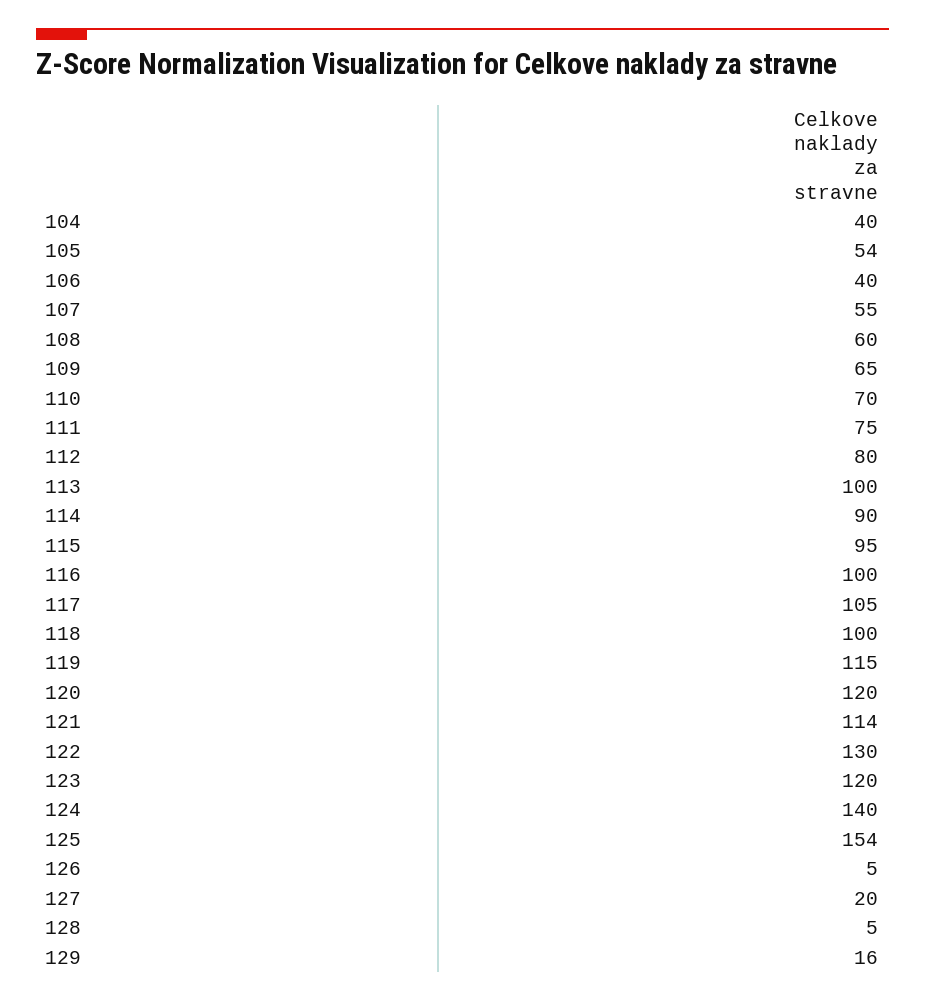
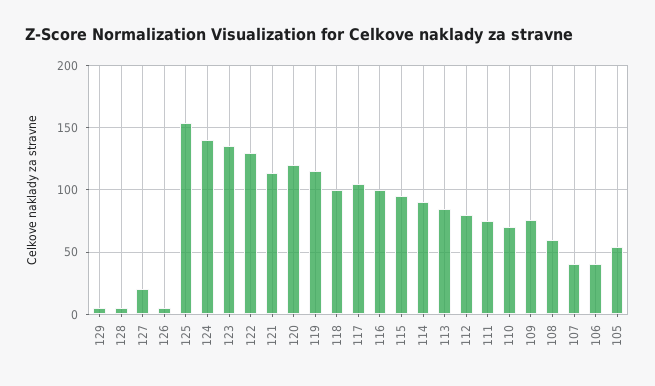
104: 40 -> none
107: 55 -> 40
109: 65 -> 75
113: 100 -> 85
123: 120 -> 135
129: 16 -> 5

